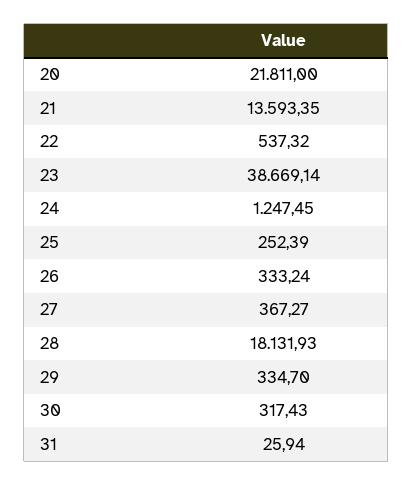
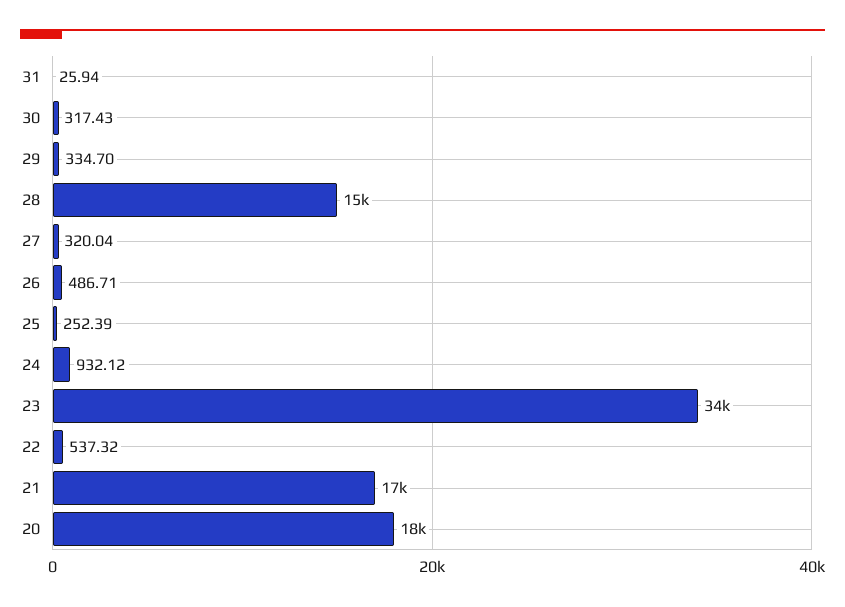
20: 21811 -> 18000
21: 13593.35 -> 17000
23: 38669.14 -> 34000
24: 1247.45 -> 932.12
26: 333.24 -> 486.71
27: 367.27 -> 320.04
28: 18131.93 -> 15000

